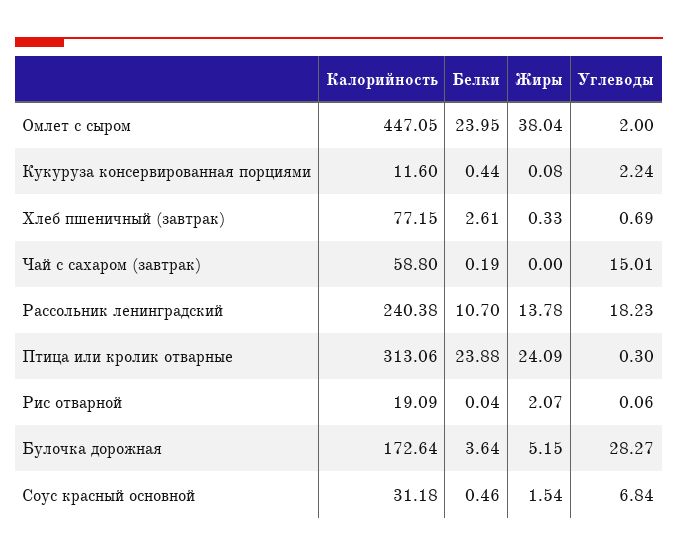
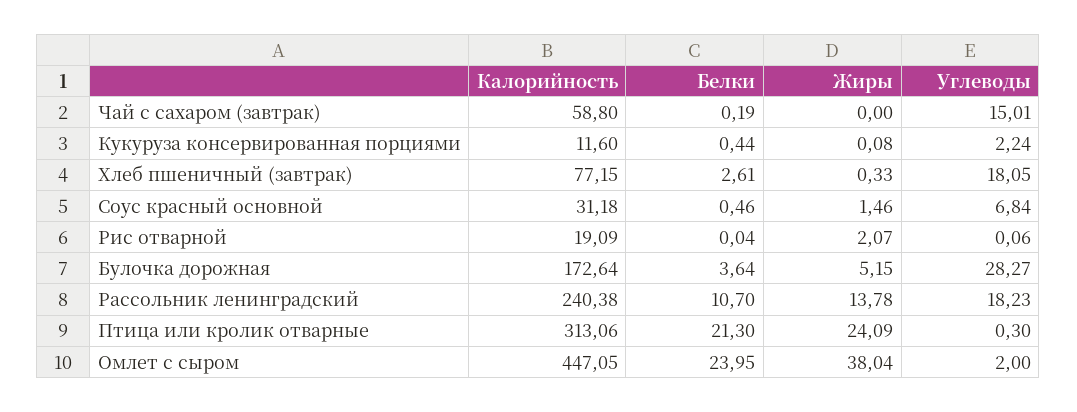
Углеводы, Хлеб пшеничный (завтрак): 0.69 -> 18.05
Белки, Птица или кролик отварные: 23.88 -> 21.3
Жиры, Соус красный основной: 1.54 -> 1.46

